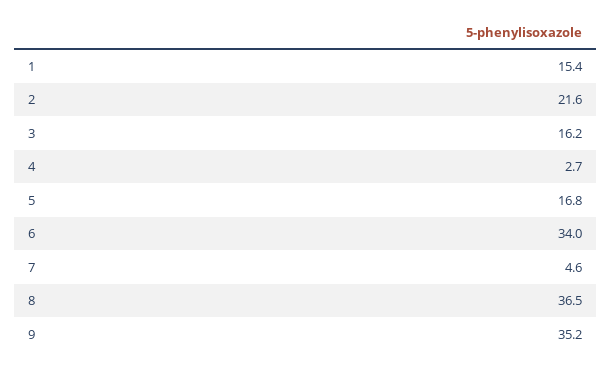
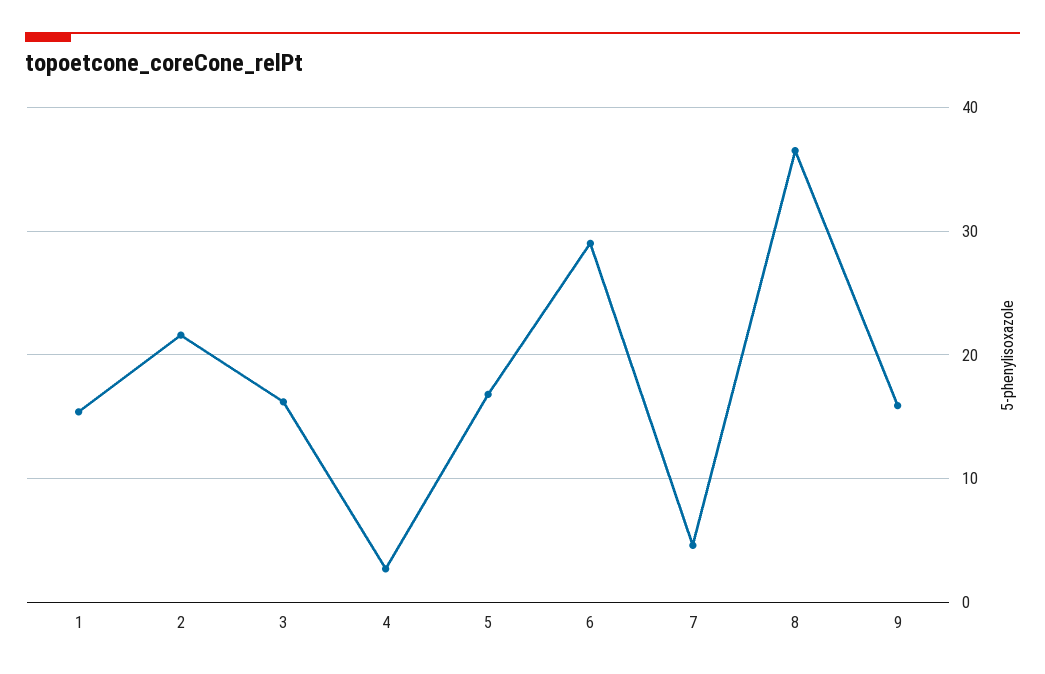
6: 34 -> 29
9: 35.2 -> 16

